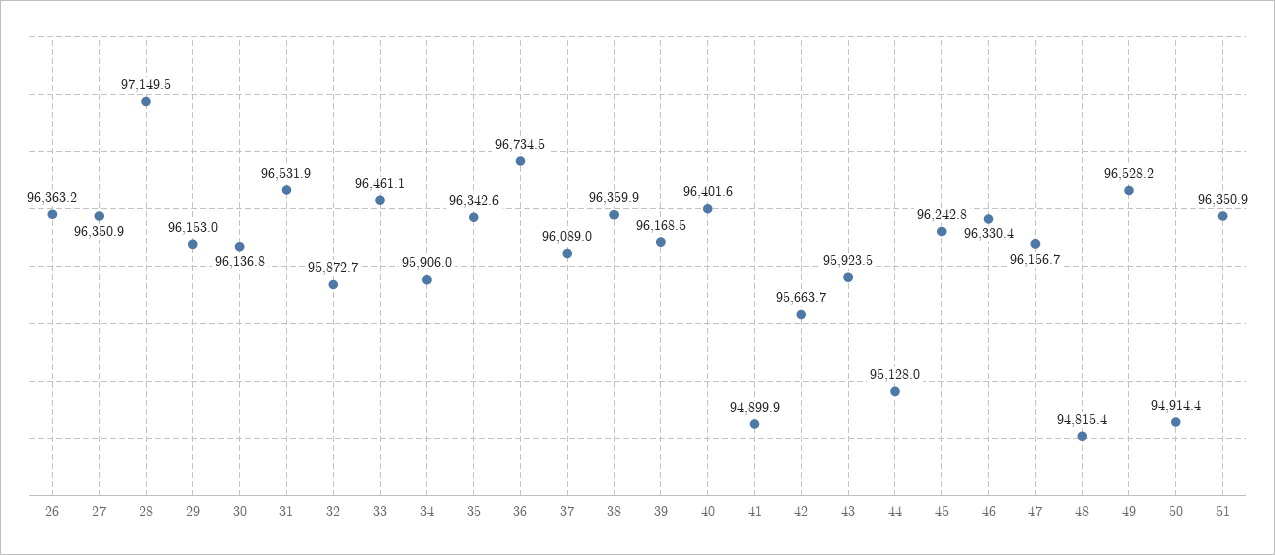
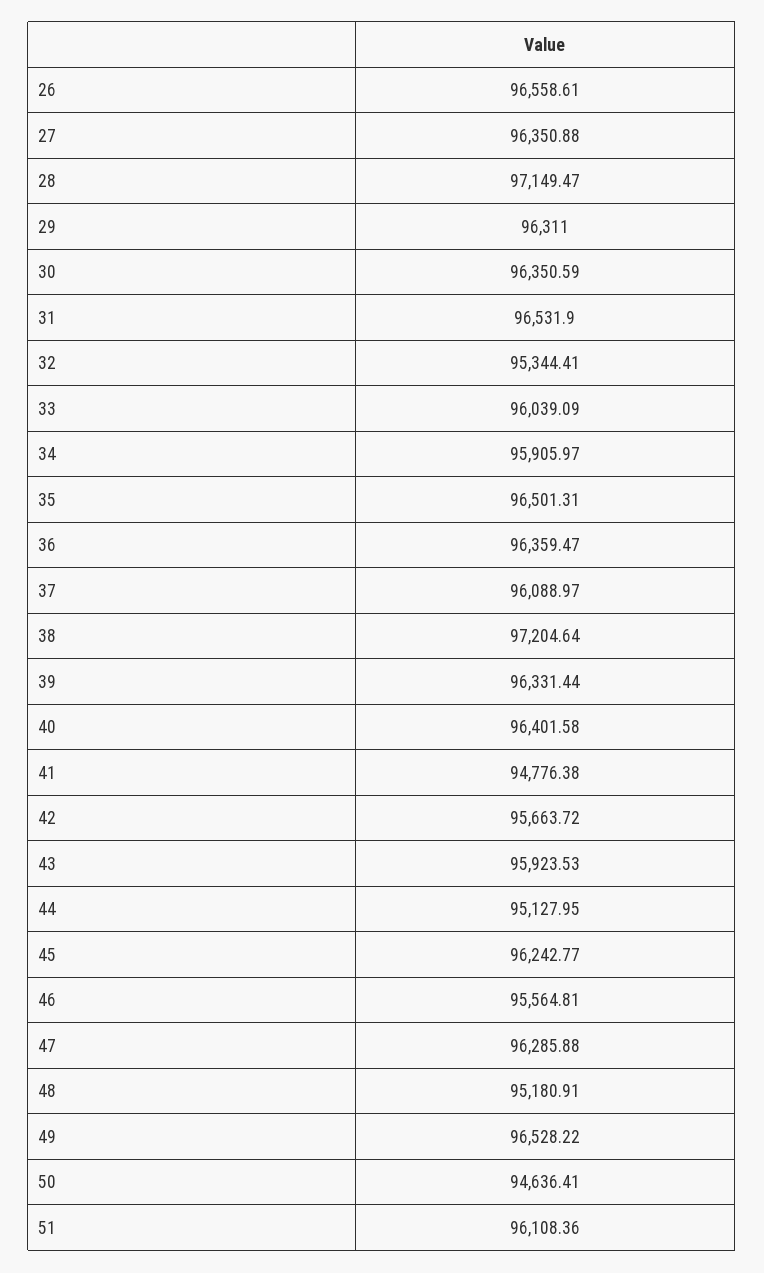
26: 96363.2 -> 96558.61
29: 96153 -> 96311
30: 96136.8 -> 96350.59
32: 95872.7 -> 95344.41
33: 96461.1 -> 96039.09
35: 96342.6 -> 96501.31
36: 96734.5 -> 96359.47
38: 96359.9 -> 97204.64
39: 96168.5 -> 96331.44
41: 94899.9 -> 94776.38
46: 96330.4 -> 95564.81
47: 96156.7 -> 96285.88
48: 94815.4 -> 95180.91
50: 94914.4 -> 94636.41
51: 96350.9 -> 96108.36

